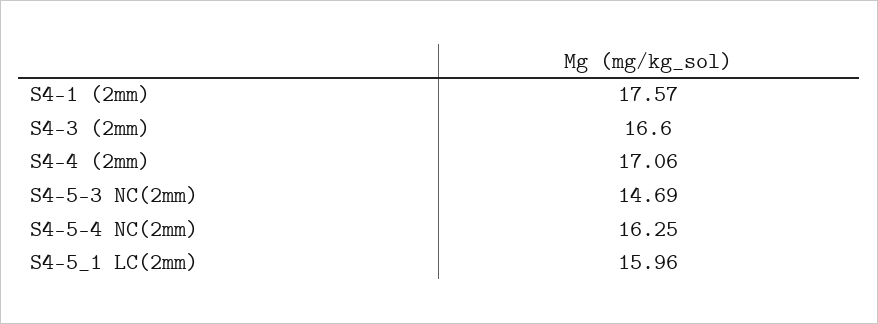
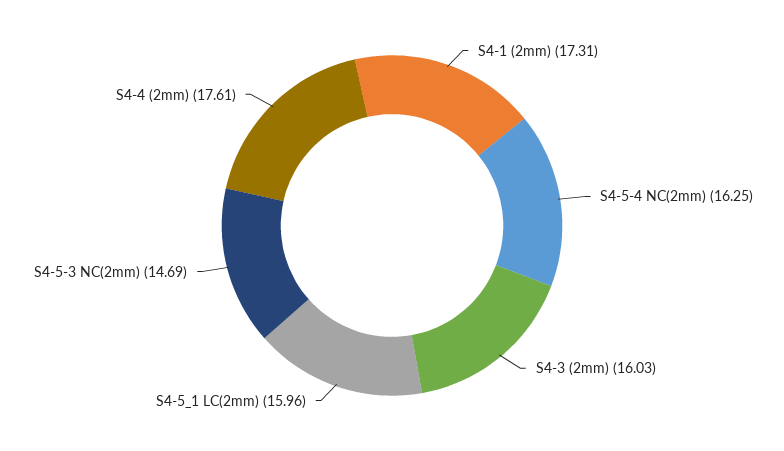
S4-1 (2mm): 17.57 -> 17.31
S4-3 (2mm): 16.6 -> 16.03
S4-4 (2mm): 17.06 -> 17.61

